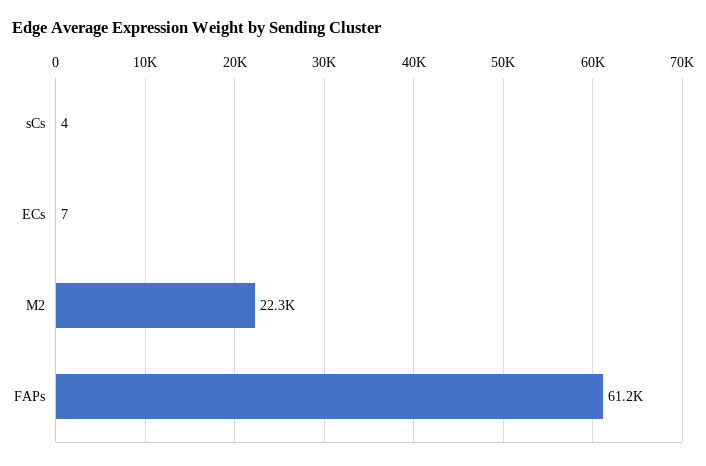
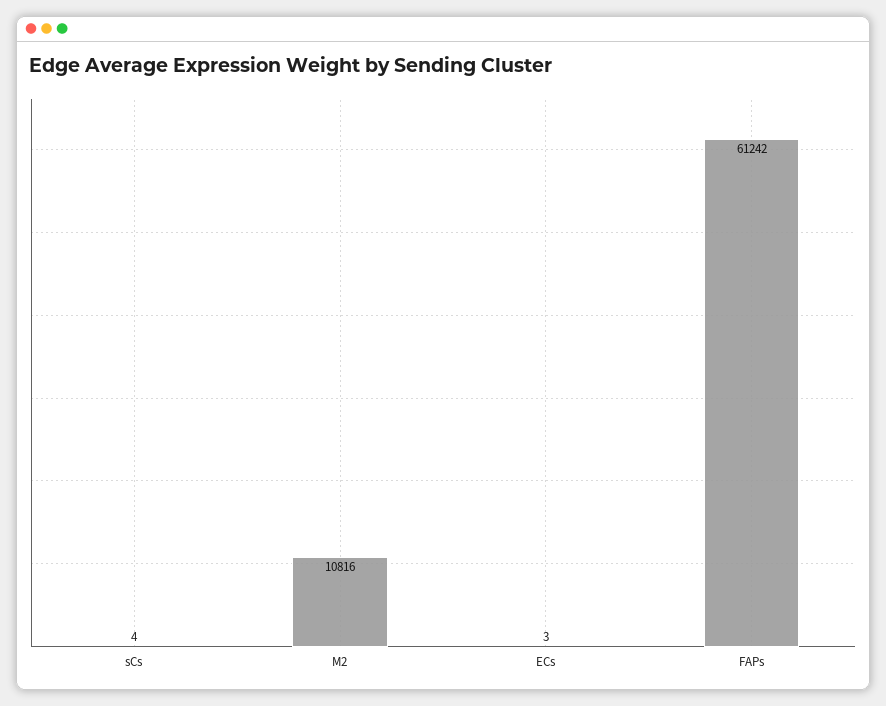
ECs: 7 -> 3
M2: 22300 -> 10816

